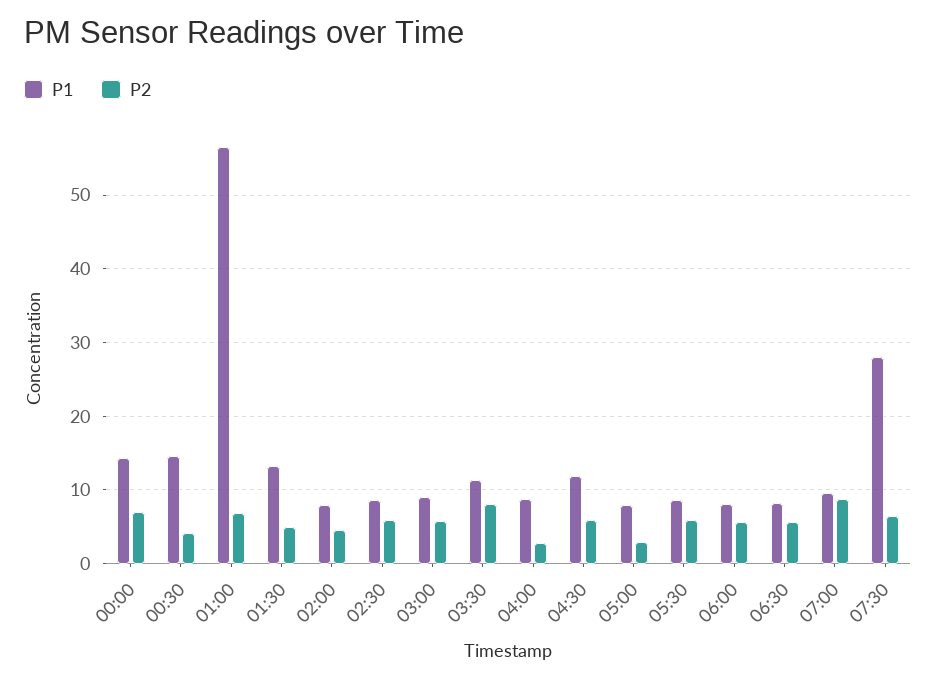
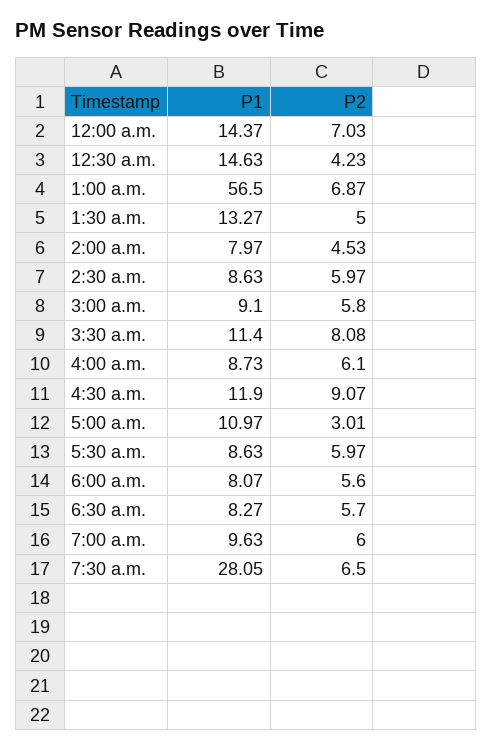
P2, 04:00: 3 -> 6.1
P2, 04:30: 6 -> 9.07
P1, 05:00: 8 -> 10.97
P2, 07:00: 9 -> 6

